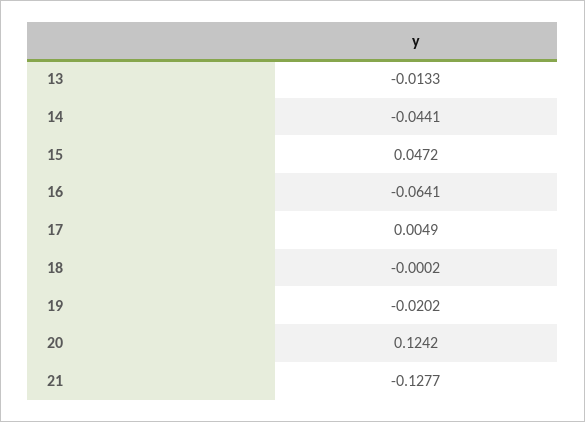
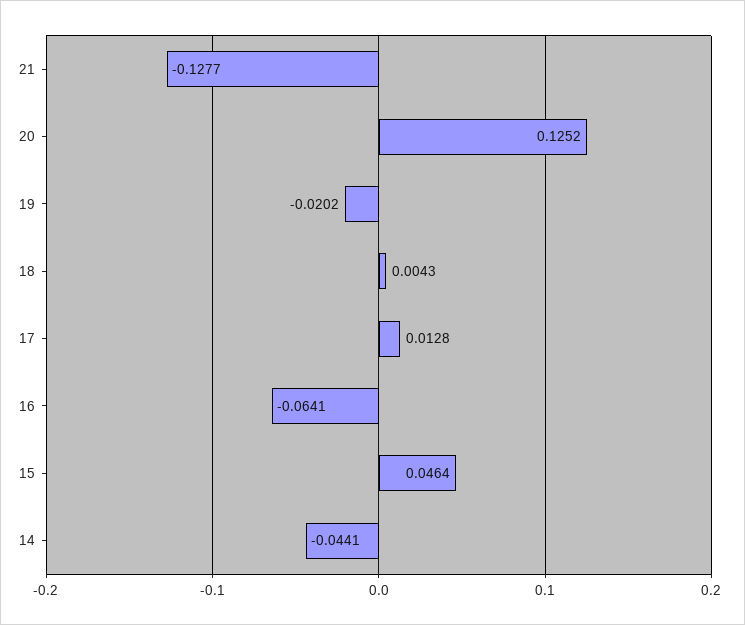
13: -0.0133 -> none
15: 0.0472 -> 0.0464
17: 0.0049 -> 0.0128
18: -0.0002 -> 0.0043
20: 0.1242 -> 0.1252

